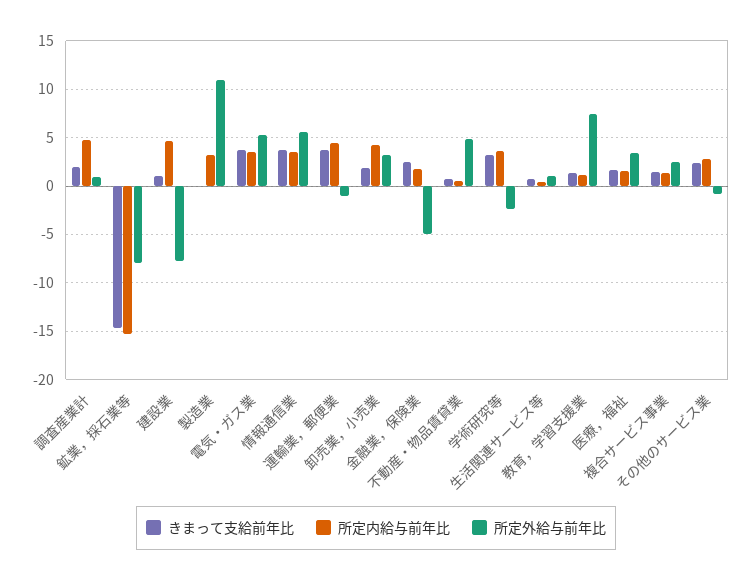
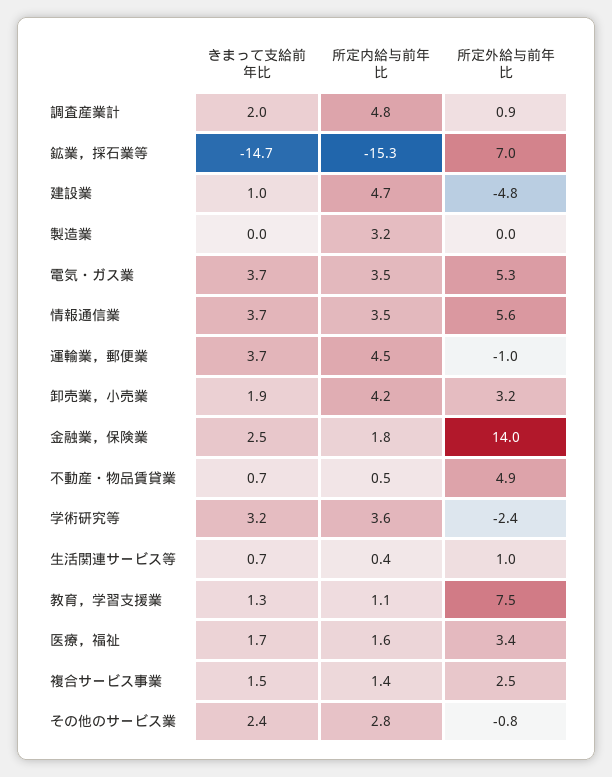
所定外給与前年比, 鉱業，採石業等: -8 -> 7
所定外給与前年比, 建設業: -8 -> -4.8
所定外給与前年比, 製造業: 11 -> 0
所定外給与前年比, 金融業，保険業: -5 -> 14

